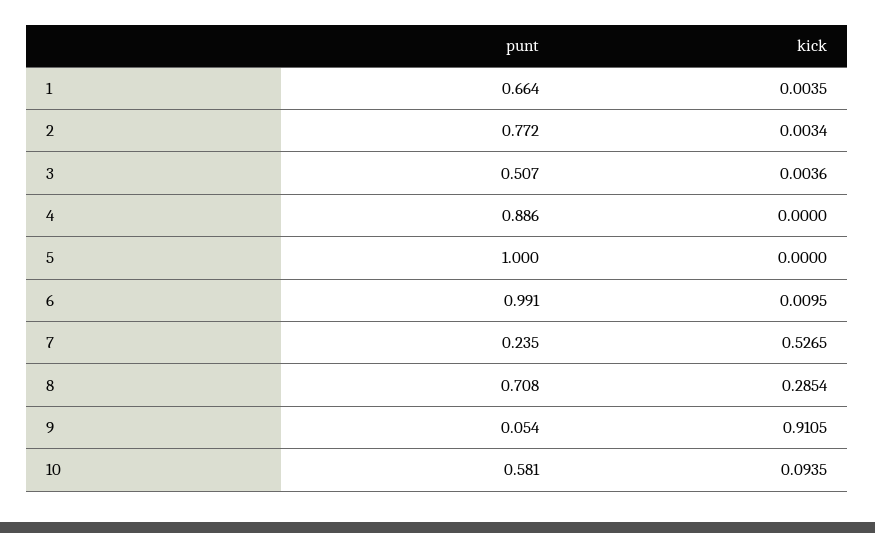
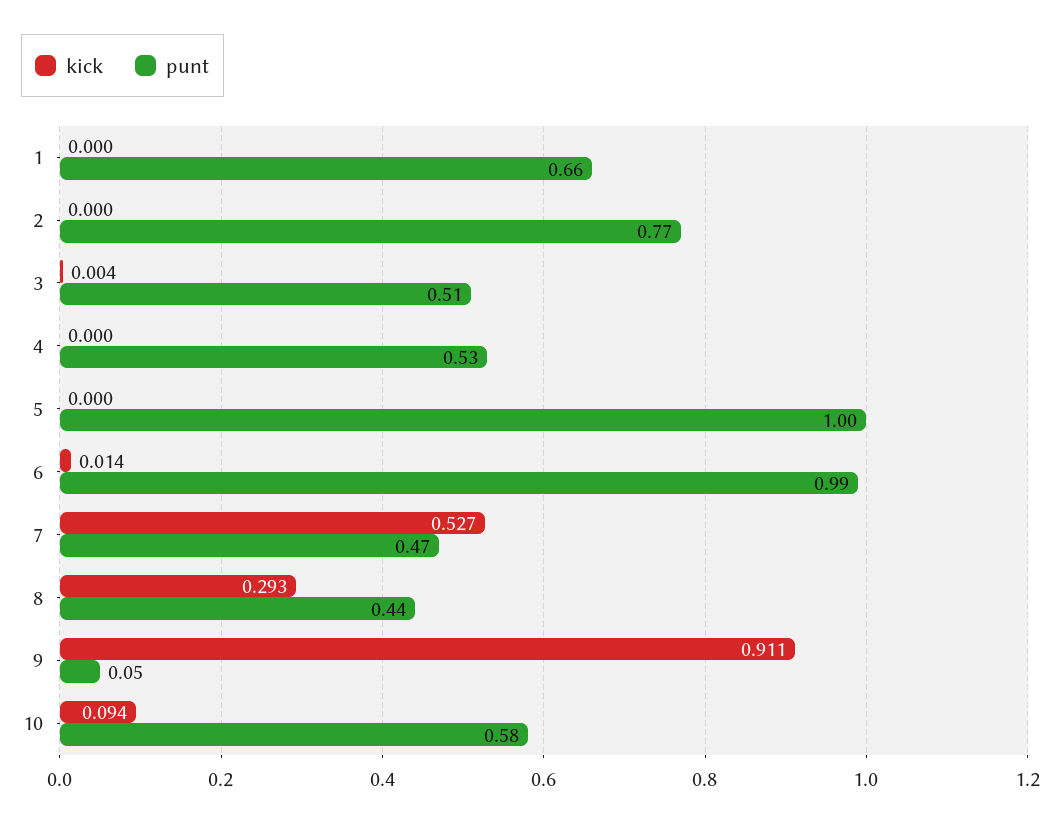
kick, 1: 0.0035 -> 0
kick, 2: 0.0034 -> 0
punt, 4: 0.886 -> 0.53
kick, 6: 0.0095 -> 0.014
punt, 7: 0.235 -> 0.47
punt, 8: 0.708 -> 0.44
kick, 8: 0.2854 -> 0.293

